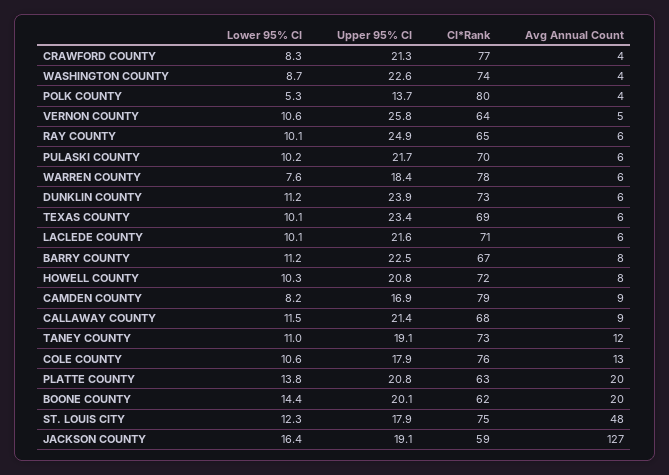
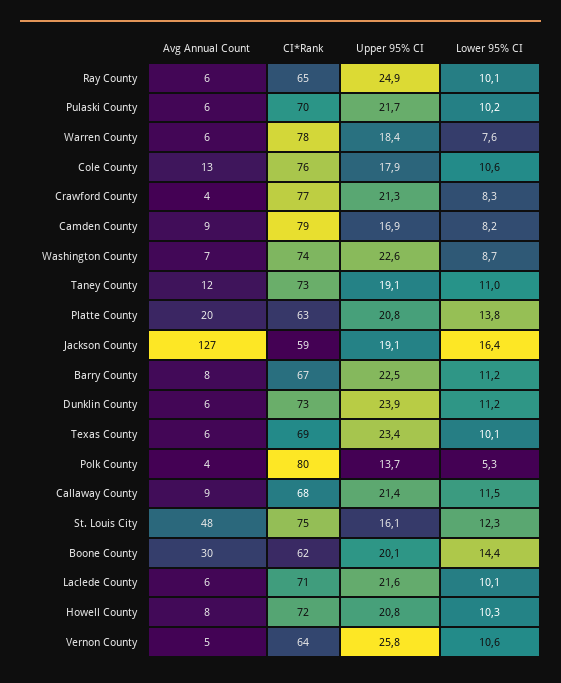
Avg Annual Count, WASHINGTON COUNTY: 4 -> 7
Avg Annual Count, BOONE COUNTY: 20 -> 30
Upper 95% CI, ST. LOUIS CITY: 17.9 -> 16.1

